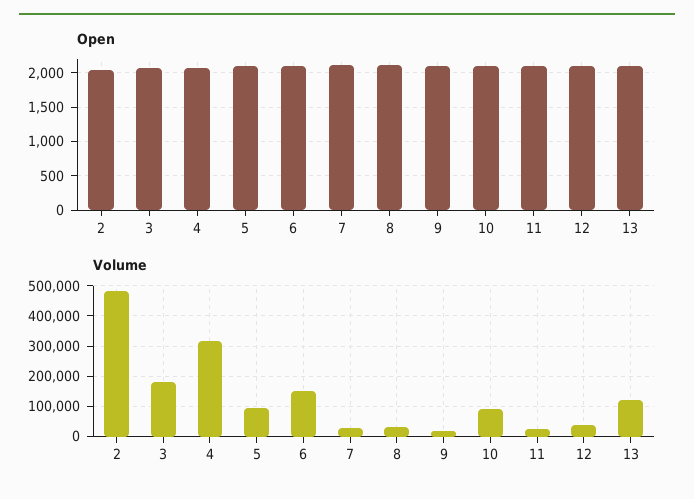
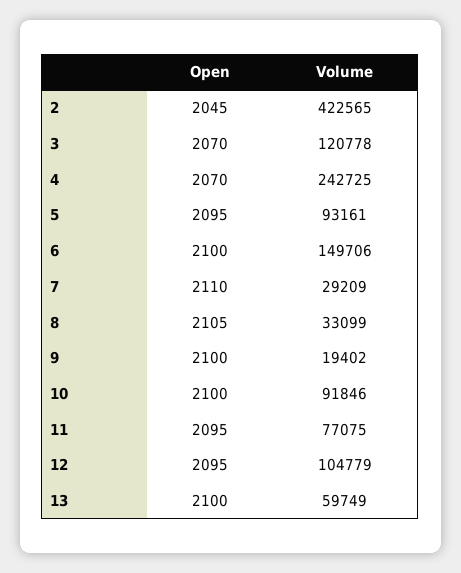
Volume, 2: 480000 -> 422565
Volume, 3: 180000 -> 120778
Volume, 4: 320000 -> 242725
Volume, 11: 20000 -> 77075
Volume, 12: 40000 -> 104779
Volume, 13: 120000 -> 59749

